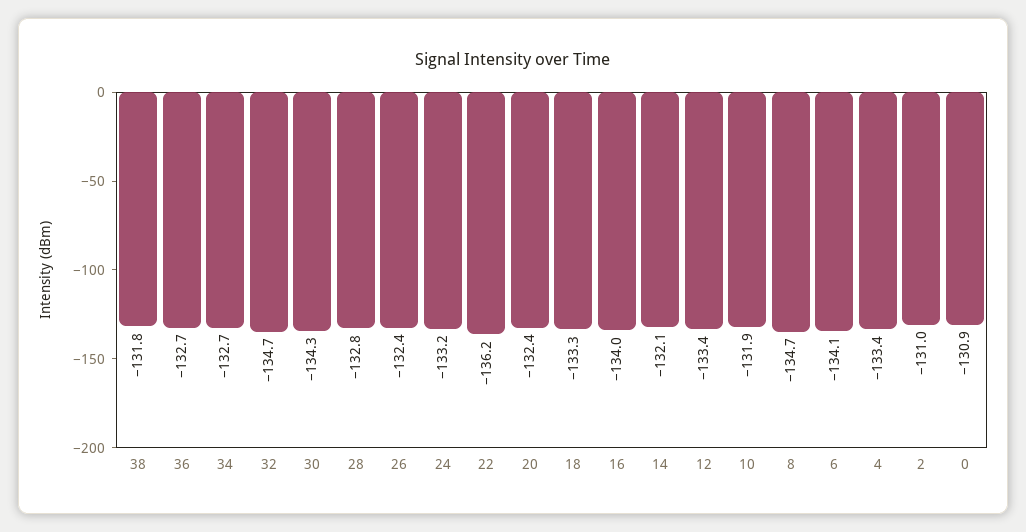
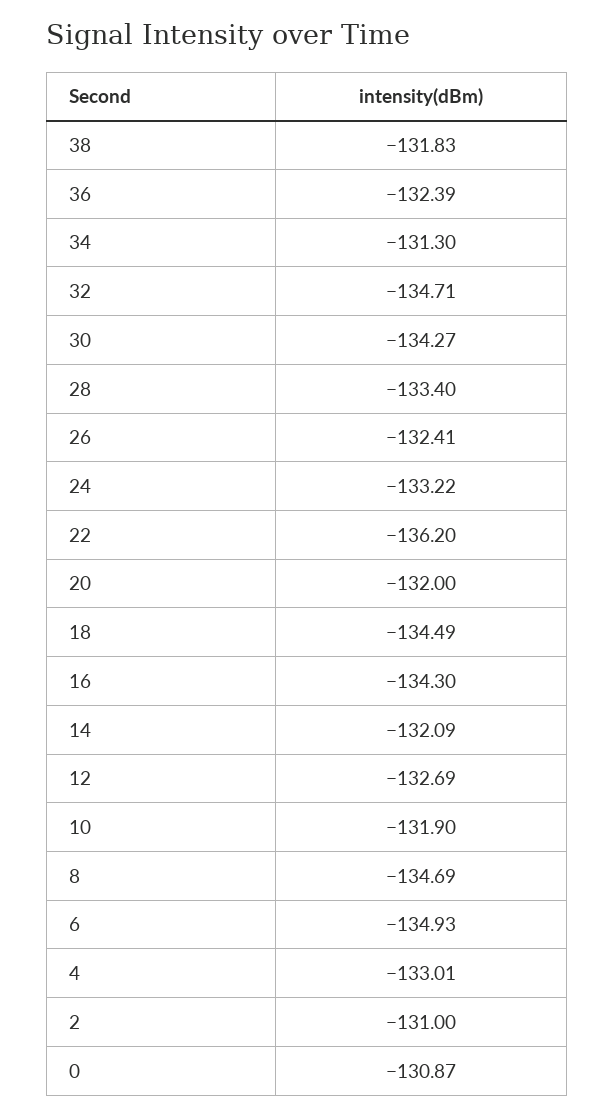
36: -132.7 -> -132.39
34: -132.7 -> -131.3
28: -132.8 -> -133.4
20: -132.4 -> -132
18: -133.3 -> -134.49
16: -134 -> -134.3
12: -133.4 -> -132.69
6: -134.1 -> -134.93
4: -133.4 -> -133.01

